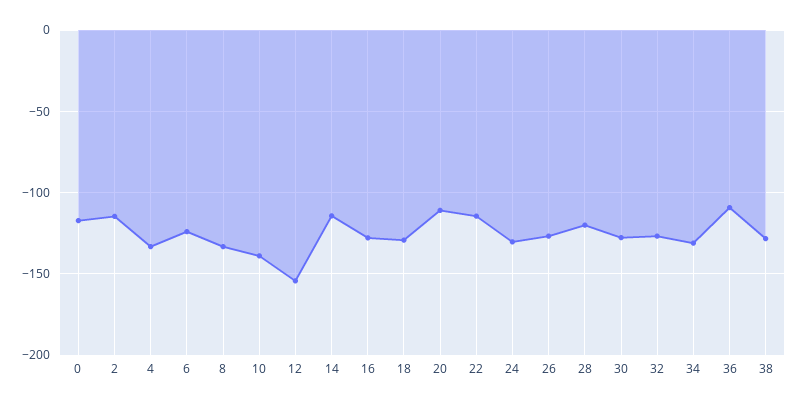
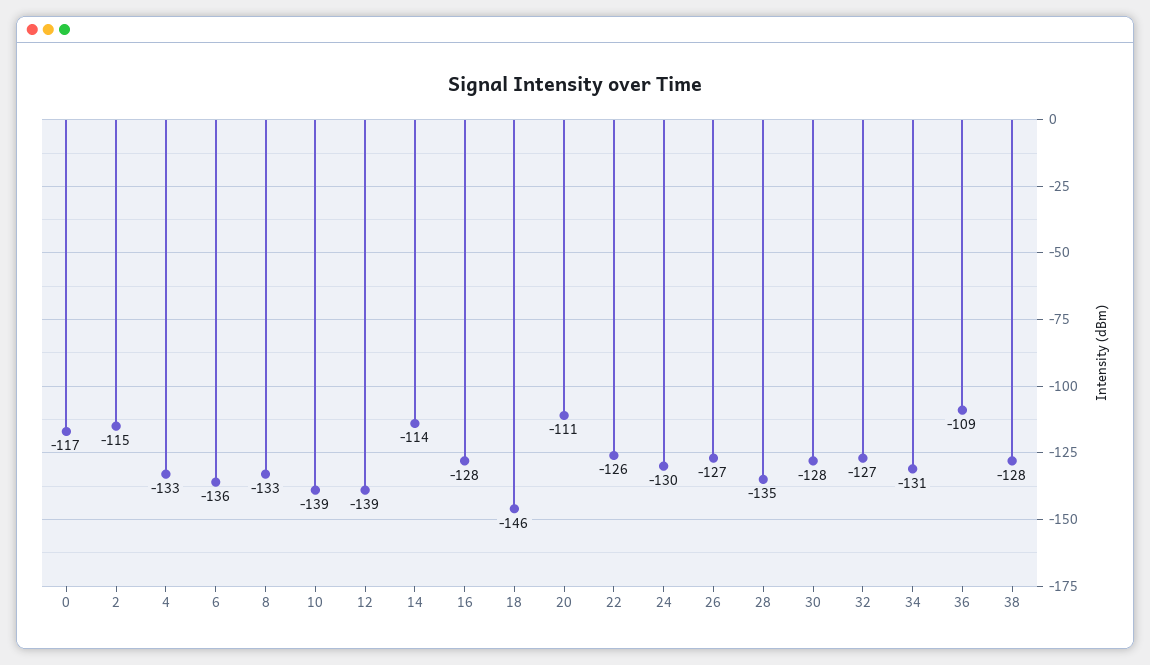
6: -125 -> -136
12: -155 -> -139
18: -130 -> -146
22: -115 -> -126
28: -120 -> -135

